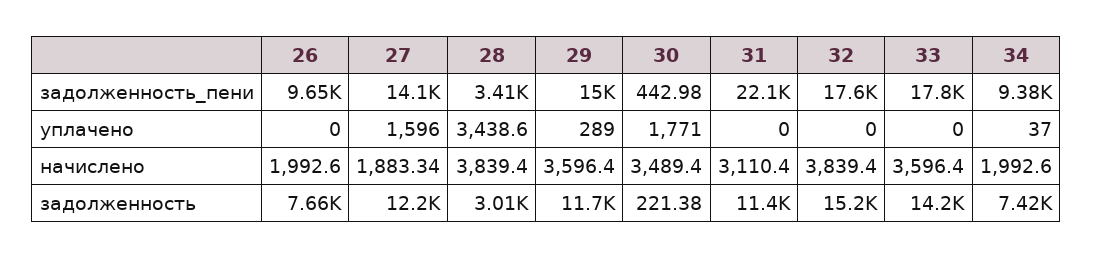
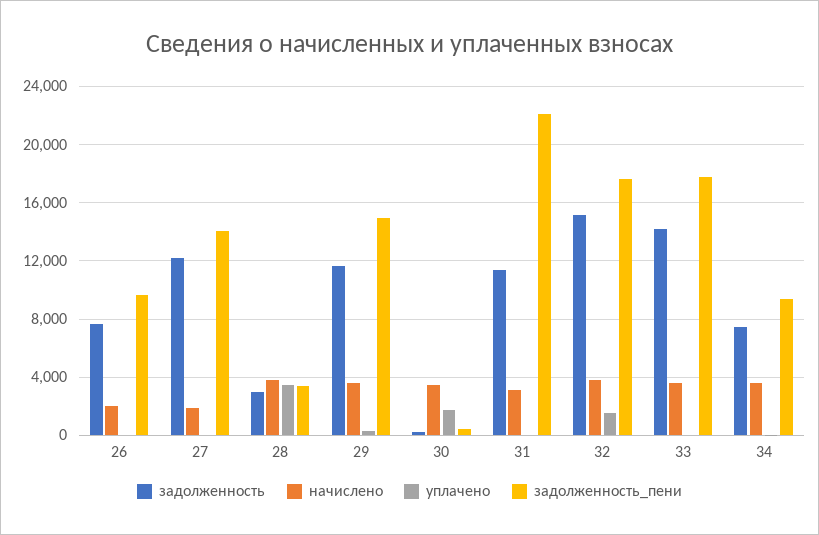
уплачено, 27: 1596 -> 0
уплачено, 32: 0 -> 1500
начислено, 34: 1992.6 -> 3500

